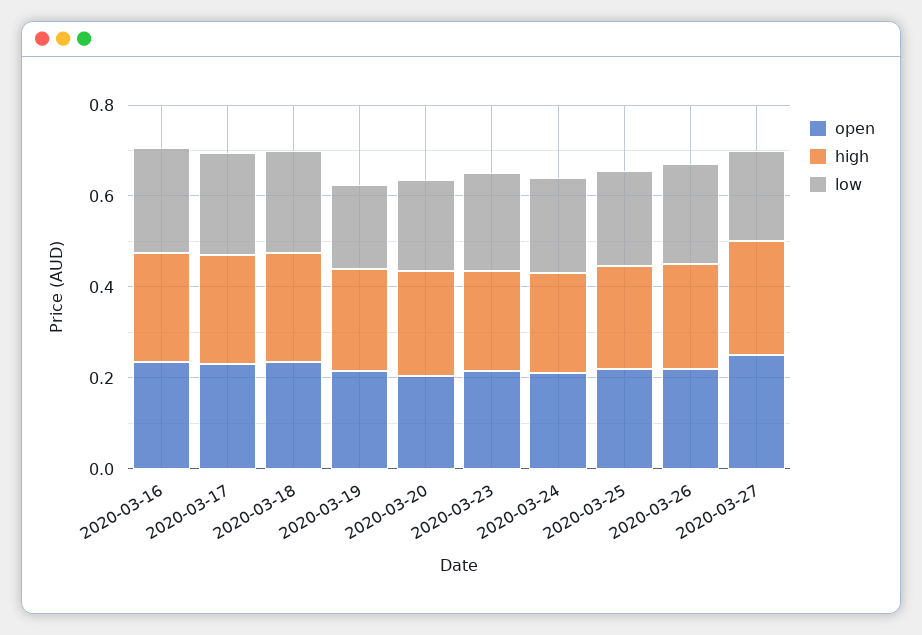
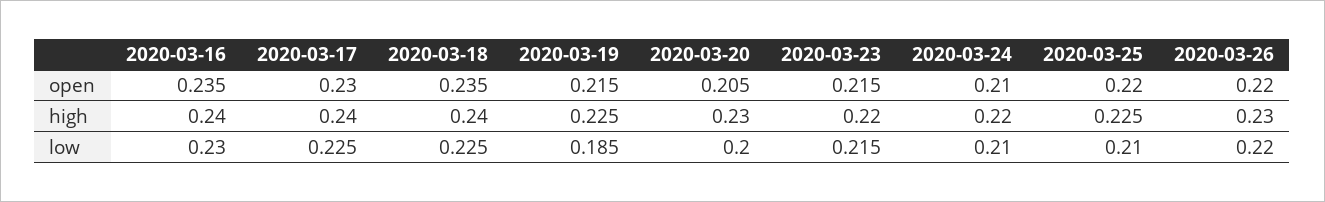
open, 2020-03-27: 0.25 -> none
high, 2020-03-27: 0.25 -> none
low, 2020-03-27: 0.2 -> none

